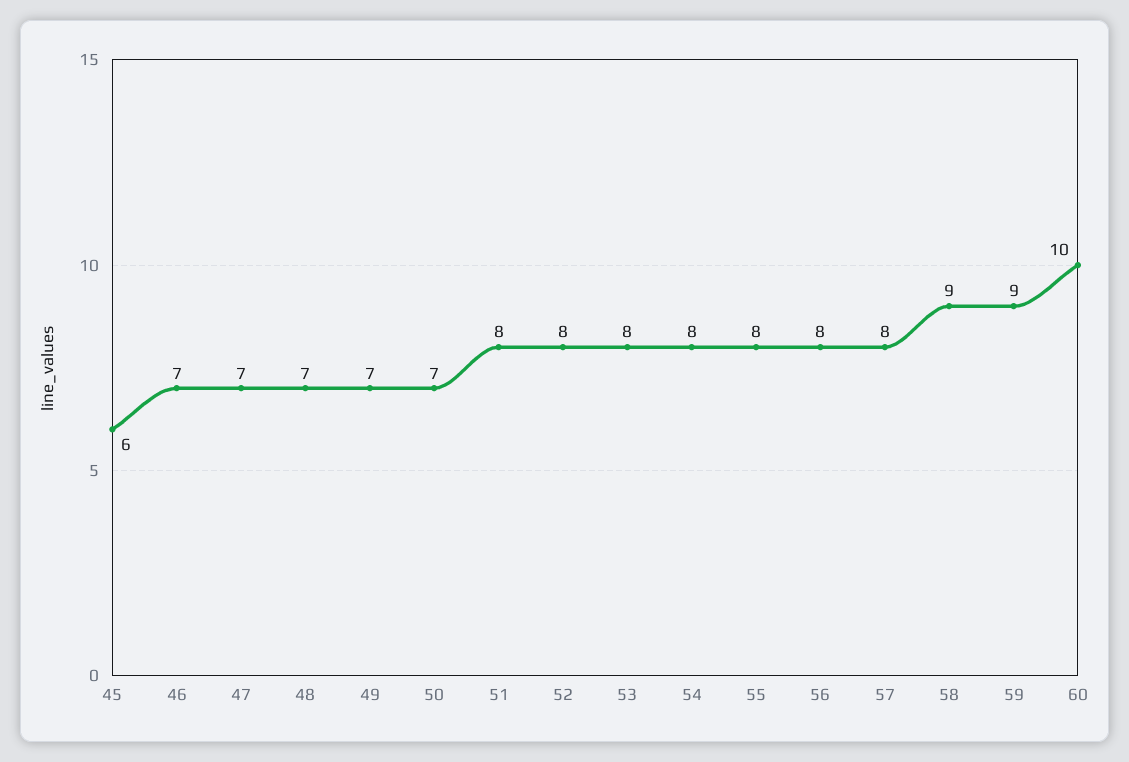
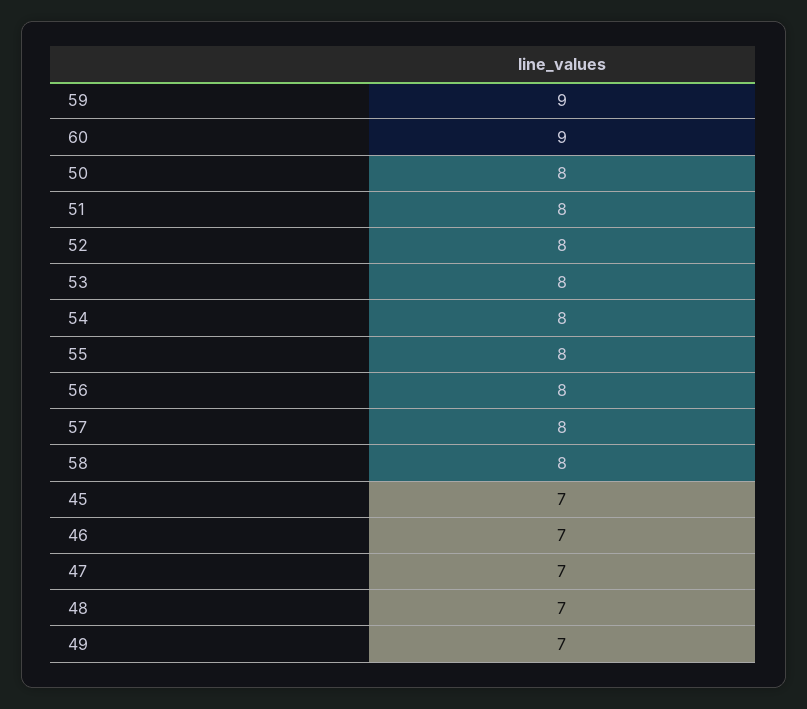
45: 6 -> 7
50: 7 -> 8
58: 9 -> 8
60: 10 -> 9

